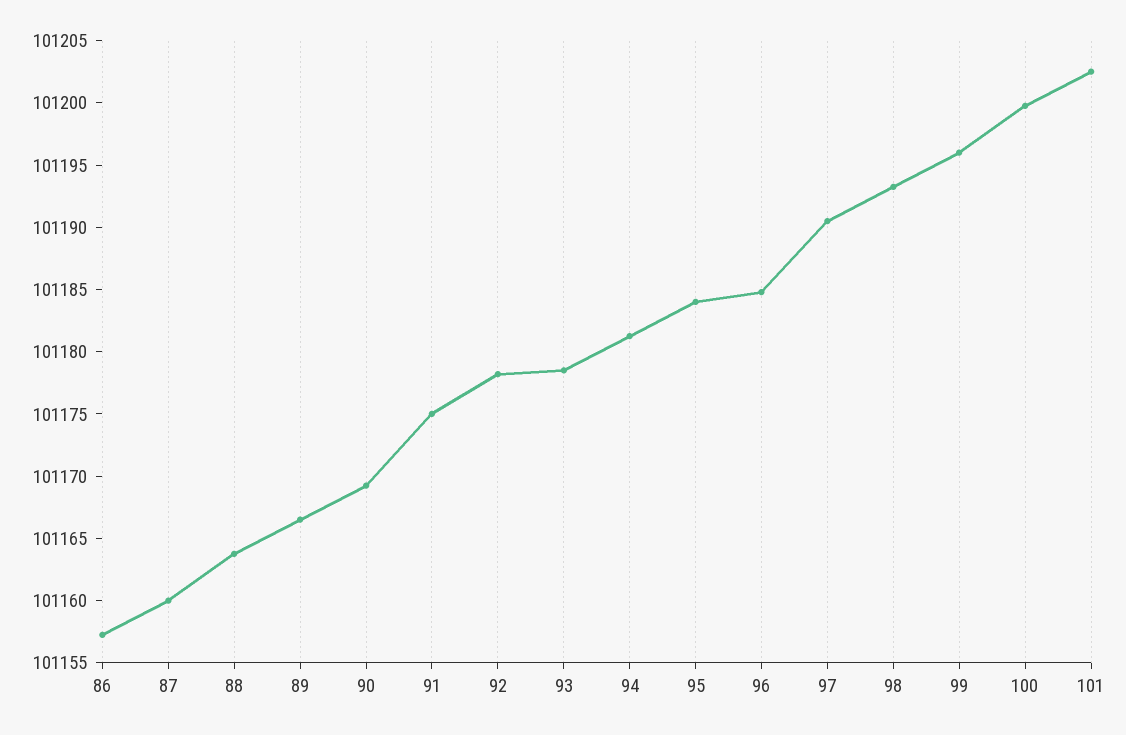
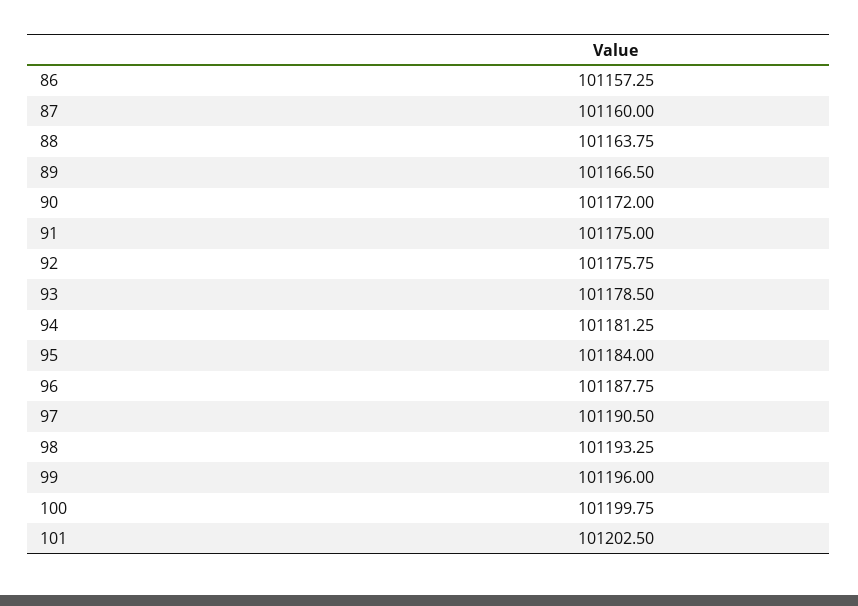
90: 101169 -> 101172
92: 101178 -> 101175.75
96: 101185 -> 101187.75

